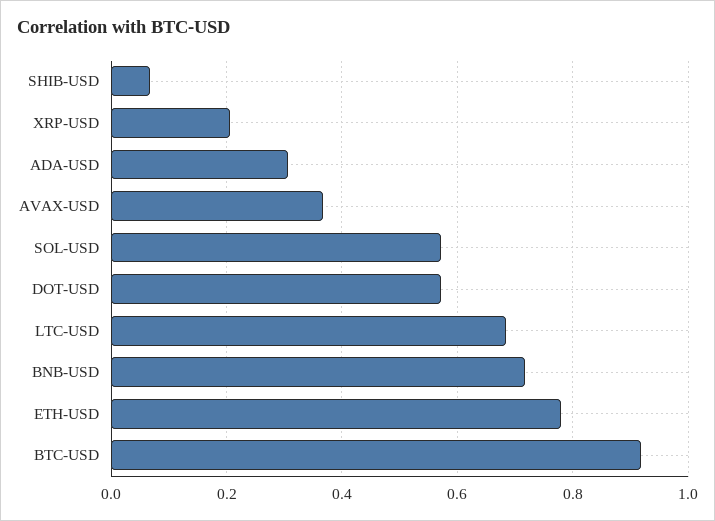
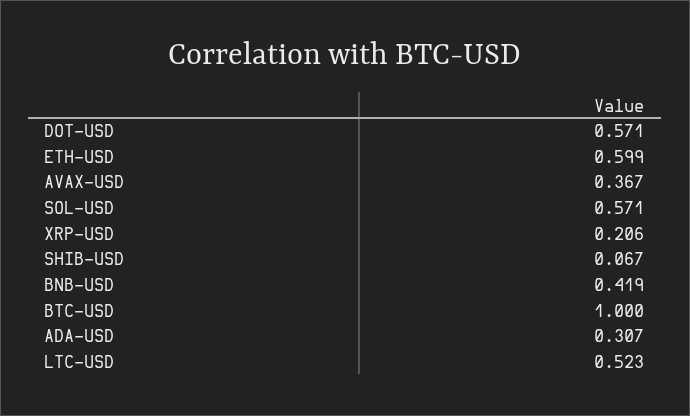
LTC-USD: 0.68 -> 0.523
BNB-USD: 0.72 -> 0.419
ETH-USD: 0.78 -> 0.599
BTC-USD: 0.92 -> 1

